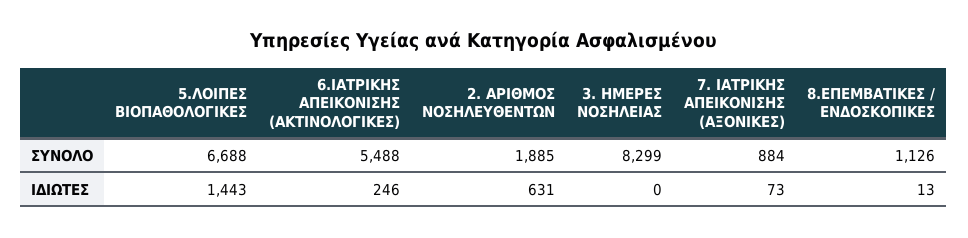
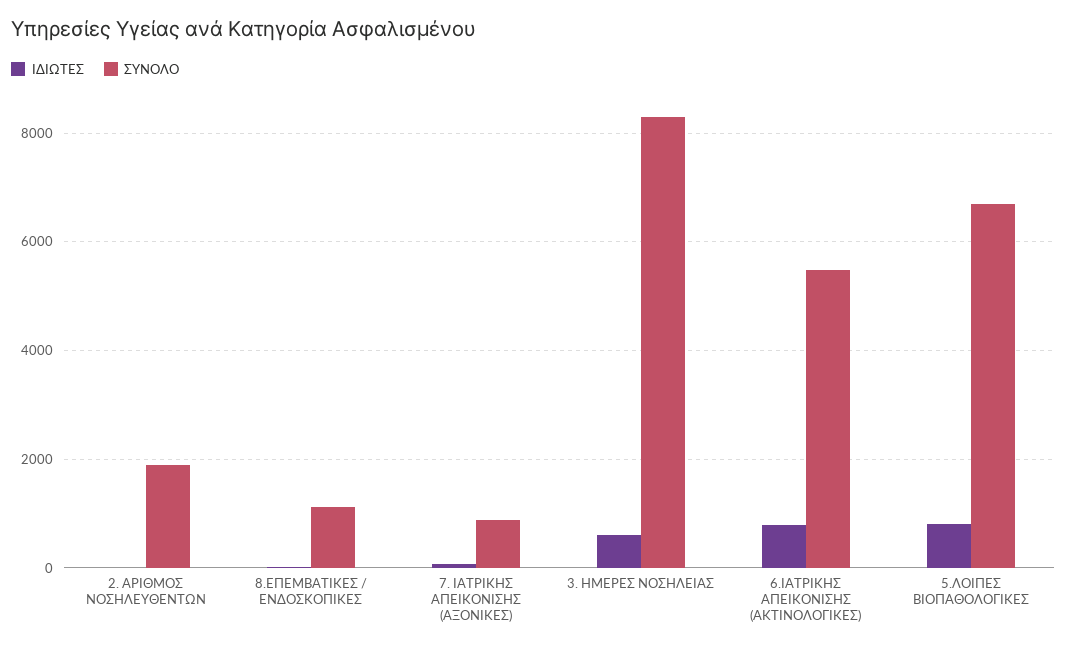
ΙΔΙΩΤΕΣ, 5.ΛΟΙΠΕΣ ΒΙΟΠΑΘΟΛΟΓΙΚΕΣ: 1443 -> 800
ΙΔΙΩΤΕΣ, 6.ΙΑΤΡΙΚΗΣ ΑΠΕΙΚΟΝΙΣΗΣ (ΑΚΤΙΝΟΛΟΓΙΚΕΣ): 246 -> 800
ΙΔΙΩΤΕΣ, 2. ΑΡΙΘΜΟΣ ΝΟΣΗΛΕΥΘΕΝΤΩΝ: 631 -> 0
ΙΔΙΩΤΕΣ, 3. ΗΜΕΡΕΣ ΝΟΣΗΛΕΙΑΣ: 0 -> 600

